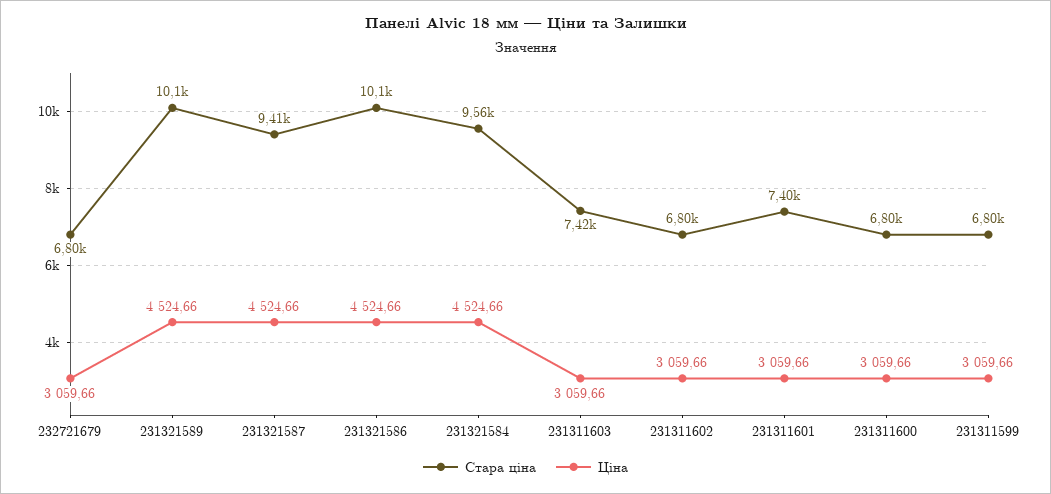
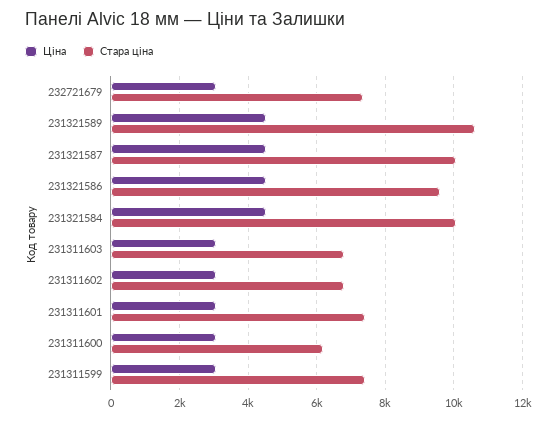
Стара ціна, 232721679: 6800 -> 7400
Стара ціна, 231321589: 10100 -> 10600
Стара ціна, 231321587: 9410 -> 10000
Стара ціна, 231321586: 10100 -> 9600
Стара ціна, 231321584: 9560 -> 10000
Стара ціна, 231311603: 7420 -> 6800
Стара ціна, 231311600: 6800 -> 6200
Стара ціна, 231311599: 6800 -> 7400

